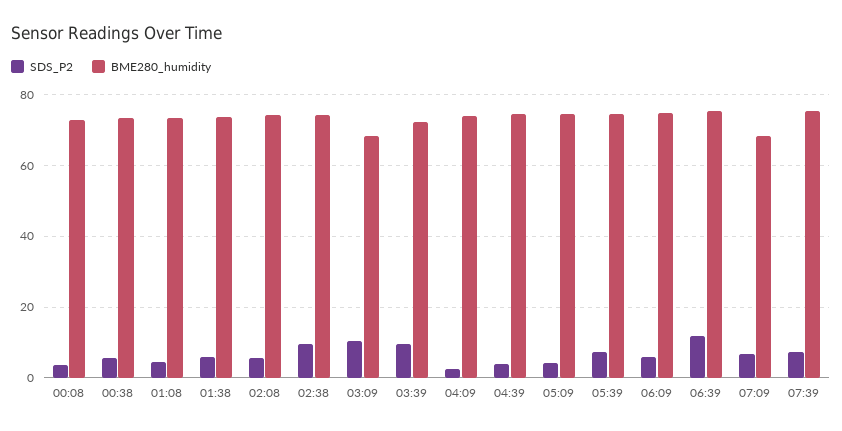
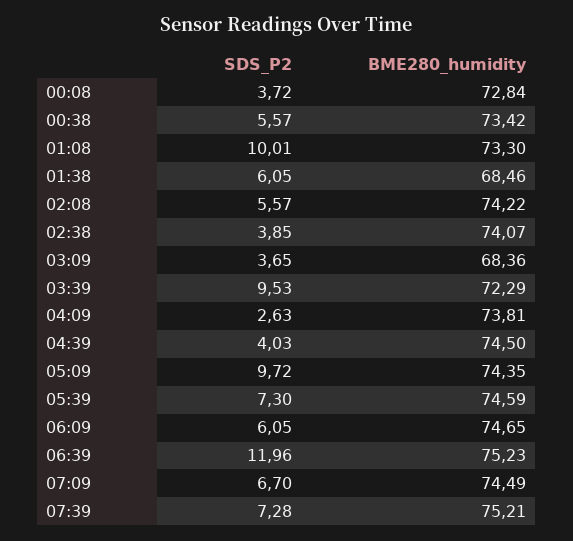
SDS_P2, 01:08: 4 -> 10.01
BME280_humidity, 01:38: 74 -> 68.46
SDS_P2, 02:38: 10 -> 3.85
SDS_P2, 03:09: 10 -> 3.65
SDS_P2, 05:09: 4 -> 9.72
BME280_humidity, 07:09: 68 -> 74.49

